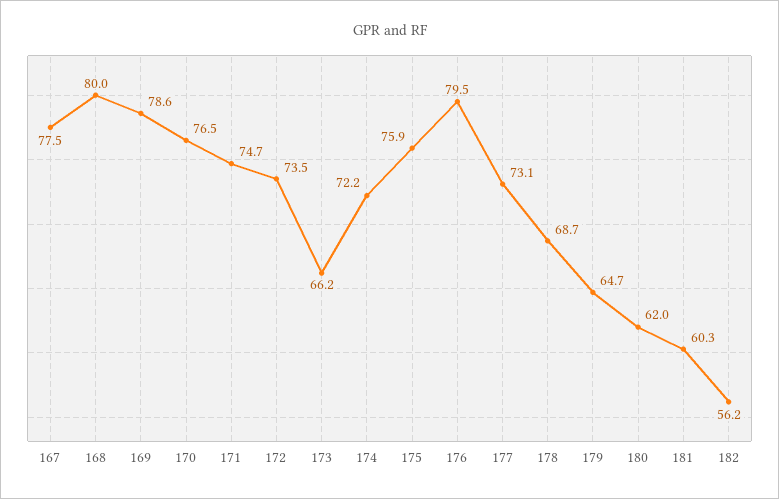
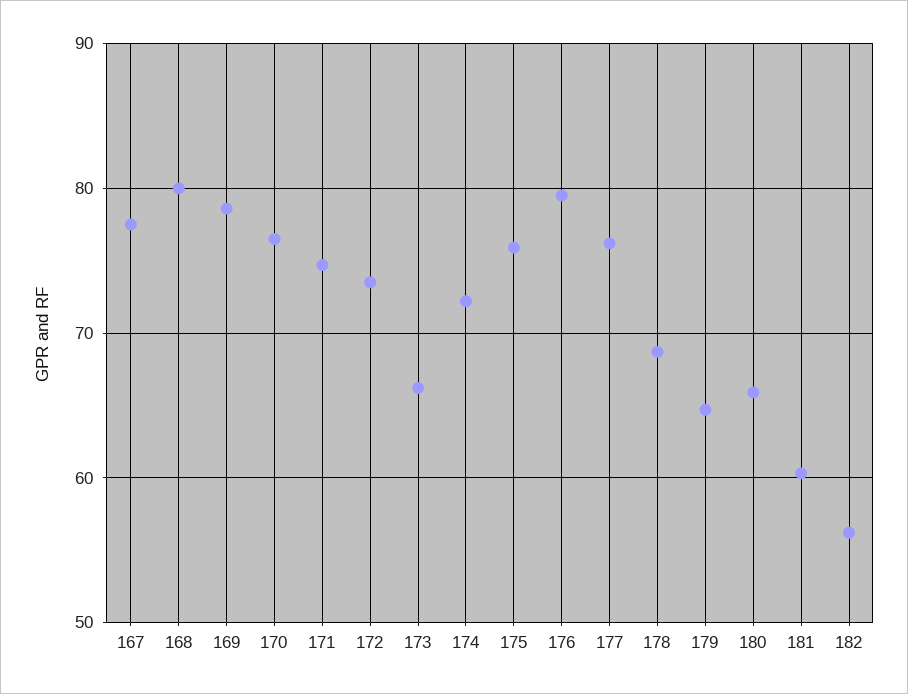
177: 73.1 -> 76
180: 62 -> 66

